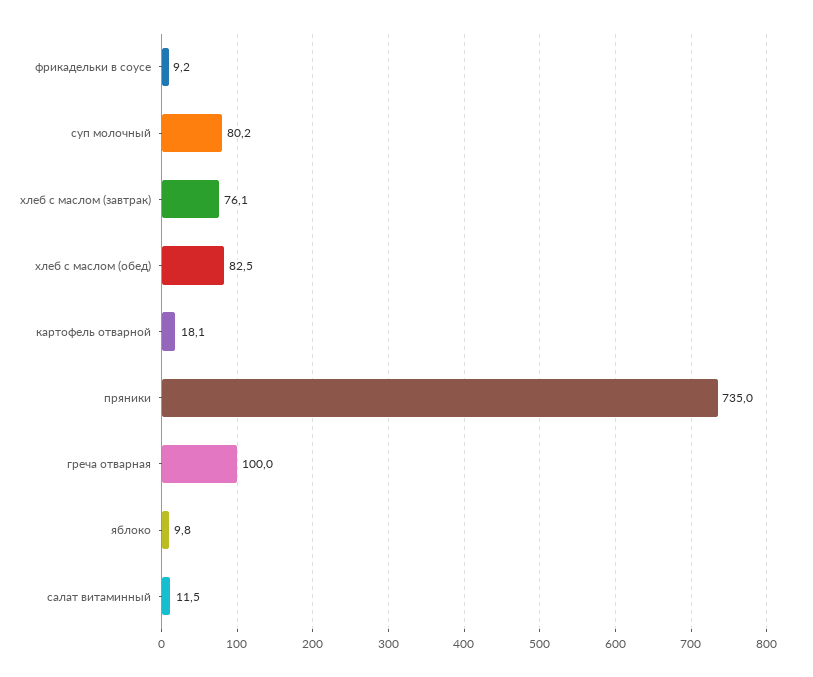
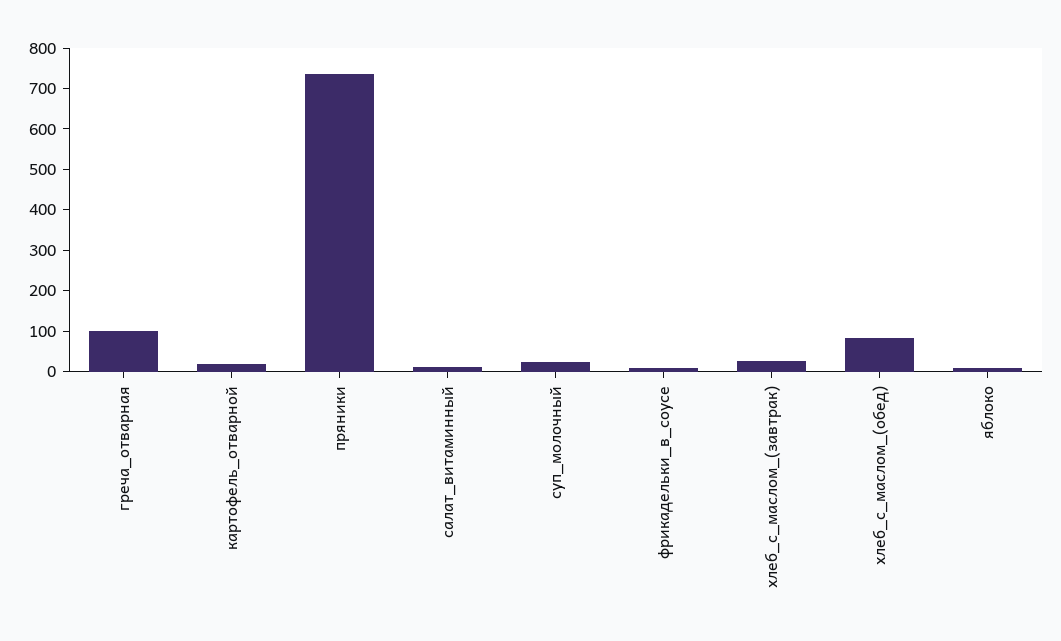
суп молочный: 80.2 -> 20
хлеб с маслом (завтрак): 76.1 -> 20

